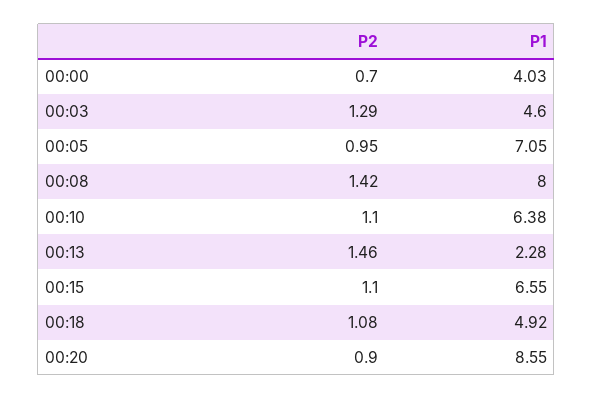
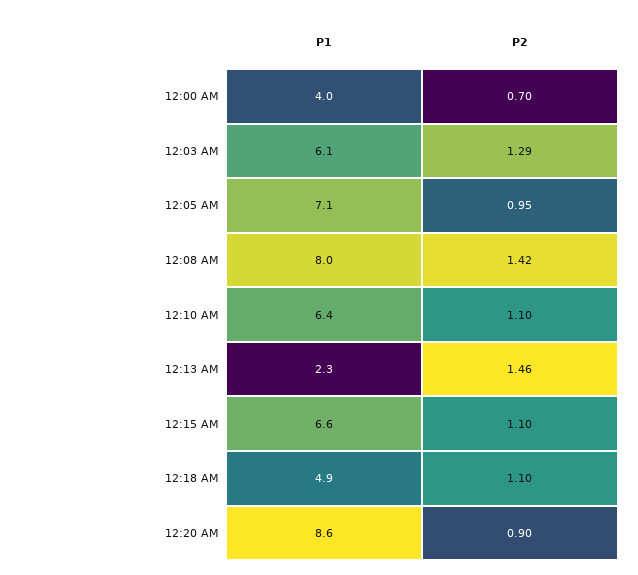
P1, 00:03: 4.6 -> 6.1
P2, 00:18: 1.08 -> 1.1

